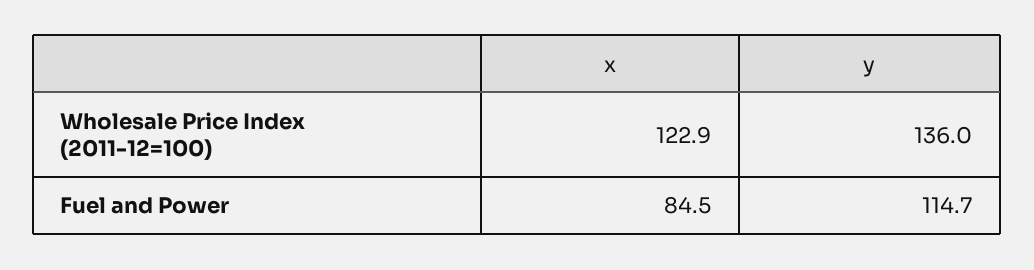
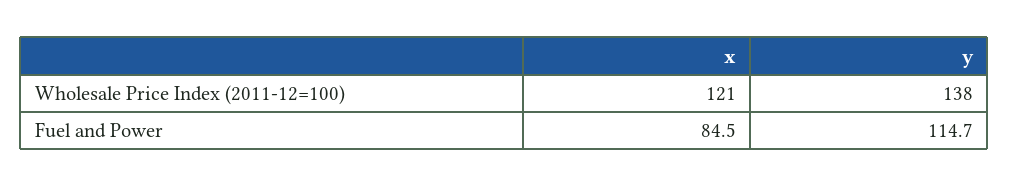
x, Wholesale Price Index (2011-12=100): 122.9 -> 121
y, Wholesale Price Index (2011-12=100): 136 -> 138

